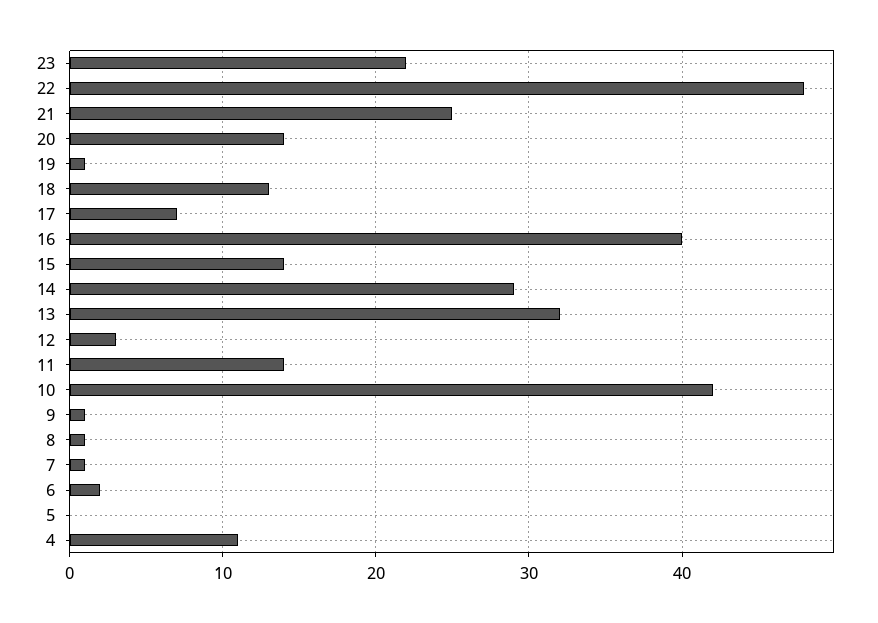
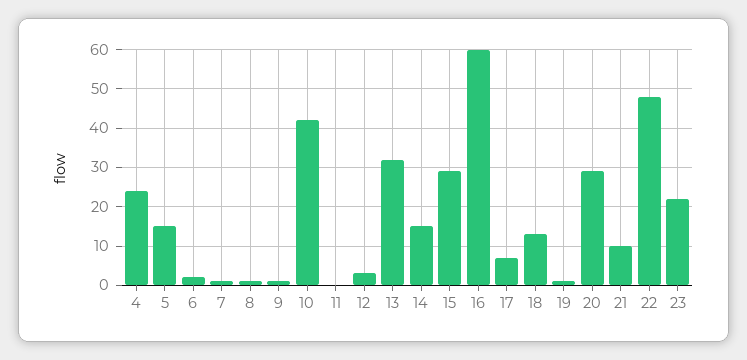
21: 25 -> 10
20: 14 -> 30
16: 40 -> 60
15: 14 -> 30
14: 29 -> 15
11: 14 -> 0
5: 0 -> 15
4: 11 -> 25

